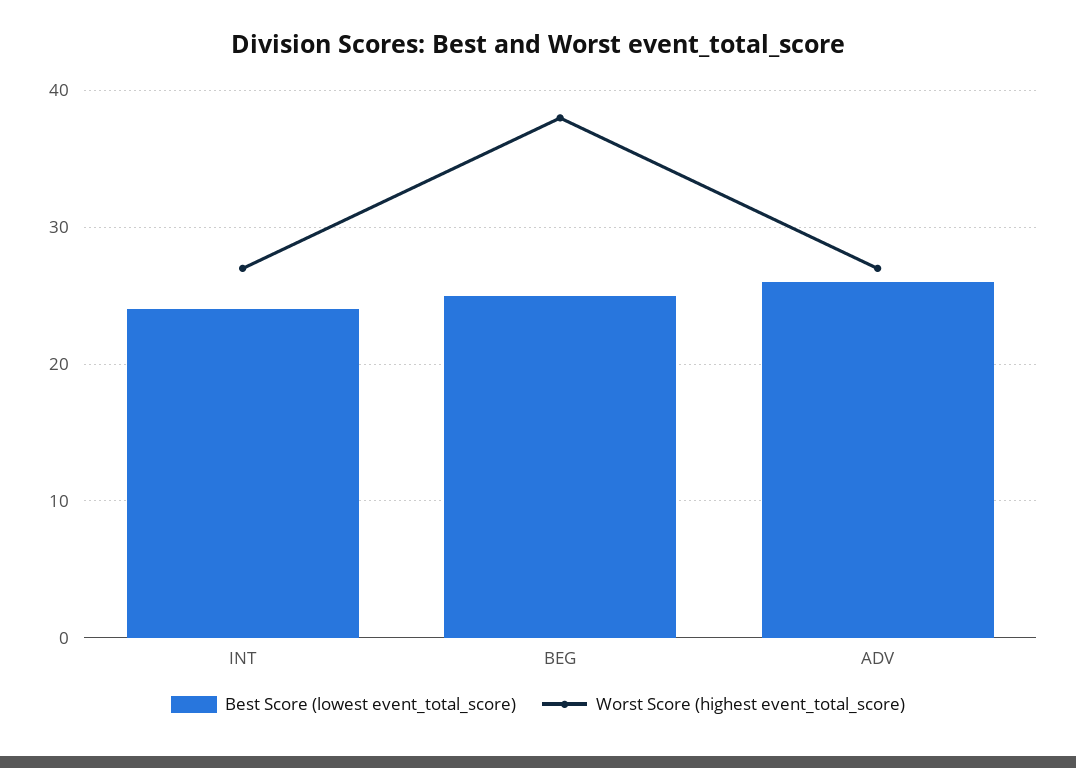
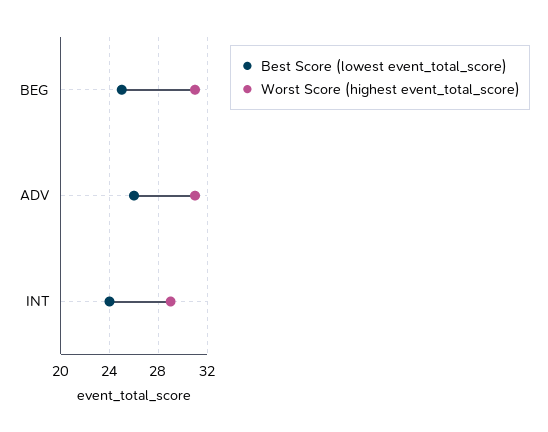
Worst Score (highest event_total_score), INT: 27 -> 29
Worst Score (highest event_total_score), BEG: 38 -> 31
Worst Score (highest event_total_score), ADV: 27 -> 31

